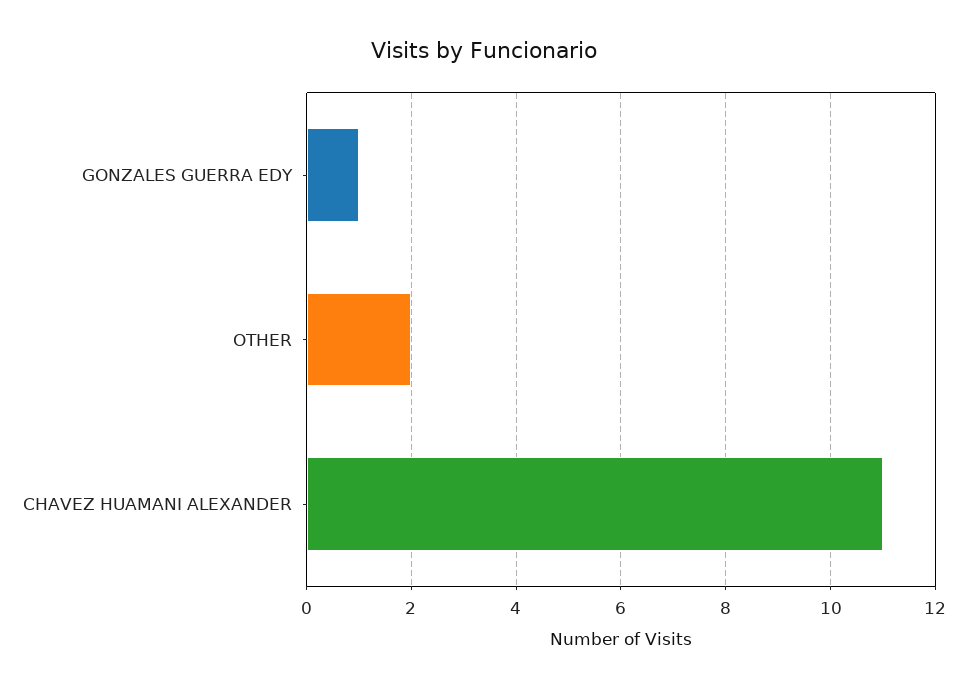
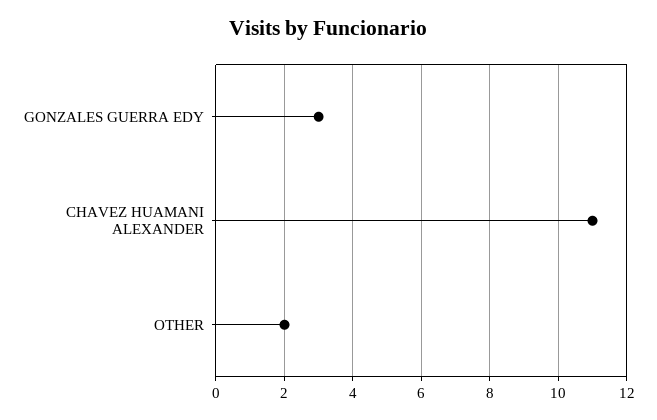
GONZALES GUERRA EDY: 1 -> 3

